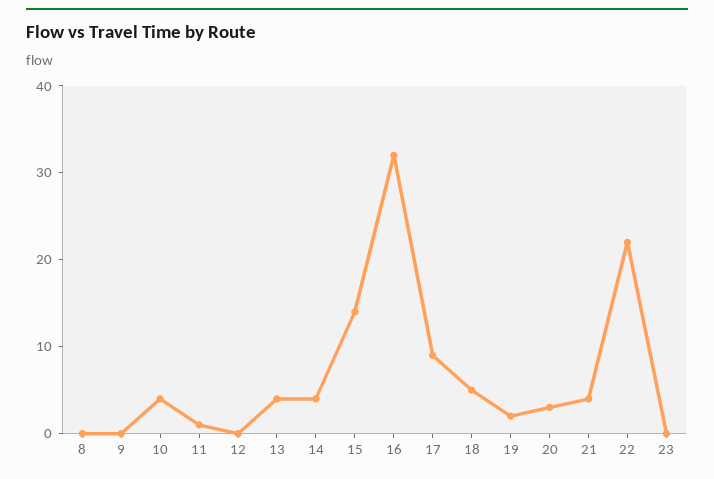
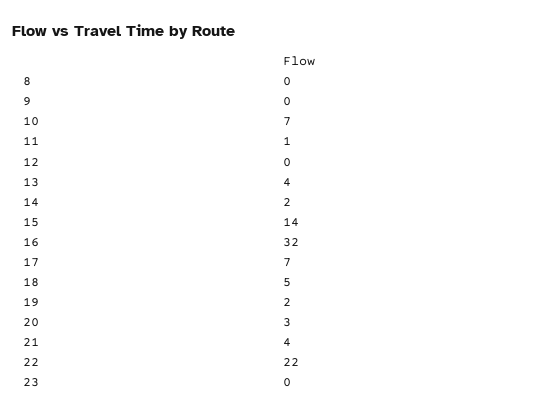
10: 4 -> 7
14: 4 -> 2
17: 9 -> 7

